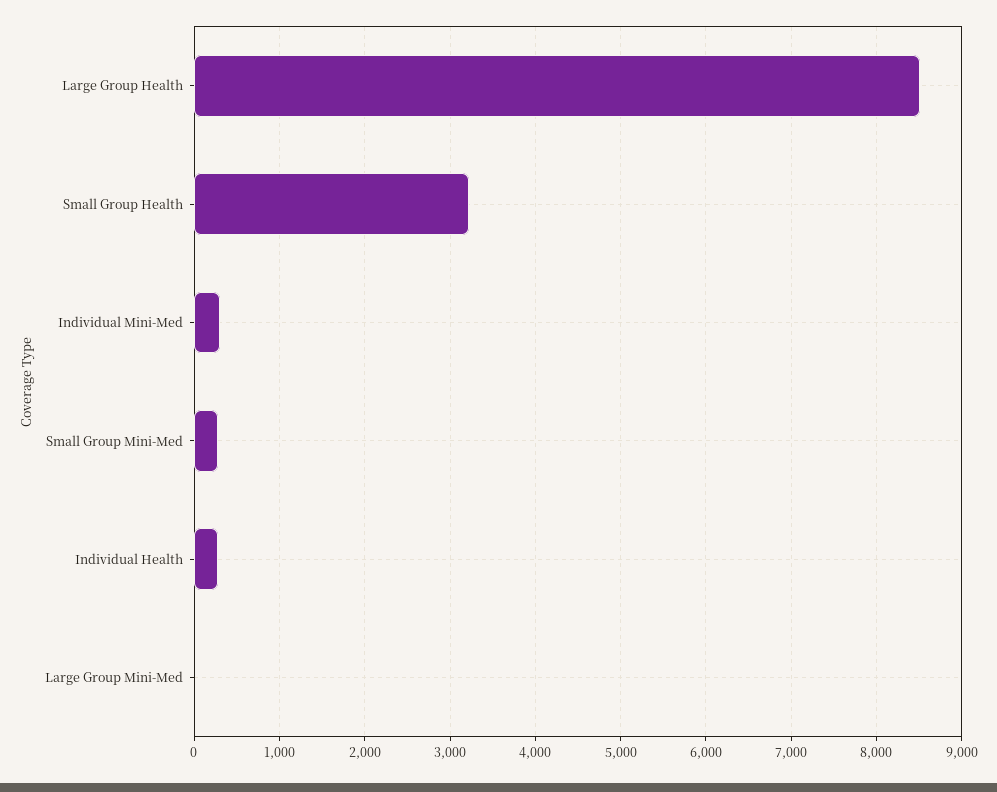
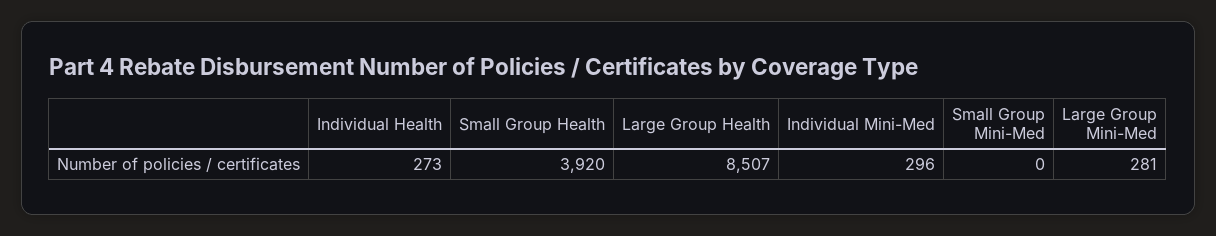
Small Group Health: 3200 -> 3920
Small Group Mini-Med: 300 -> 0
Large Group Mini-Med: 0 -> 281

